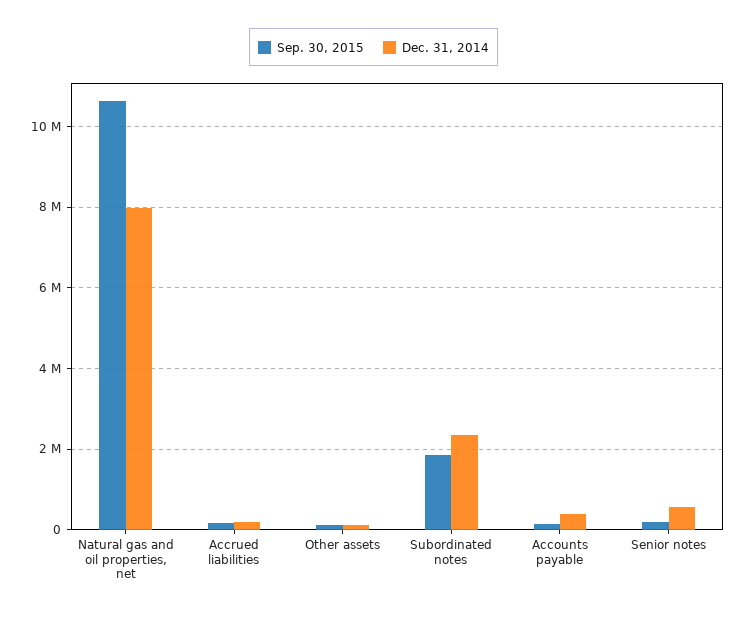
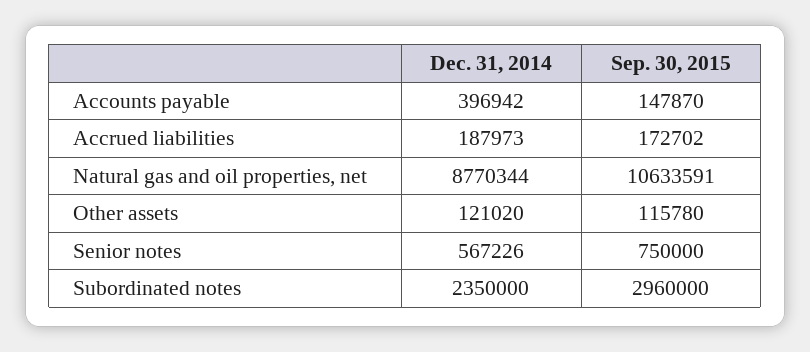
Dec. 31, 2014, Natural gas and oil properties, net: 8000000 -> 8770344
Sep. 30, 2015, Subordinated notes: 1800000 -> 2960000
Sep. 30, 2015, Senior notes: 200000 -> 750000

